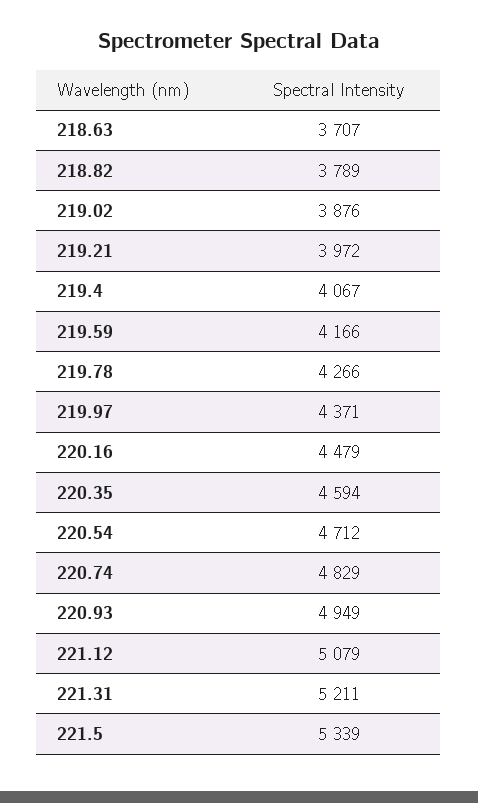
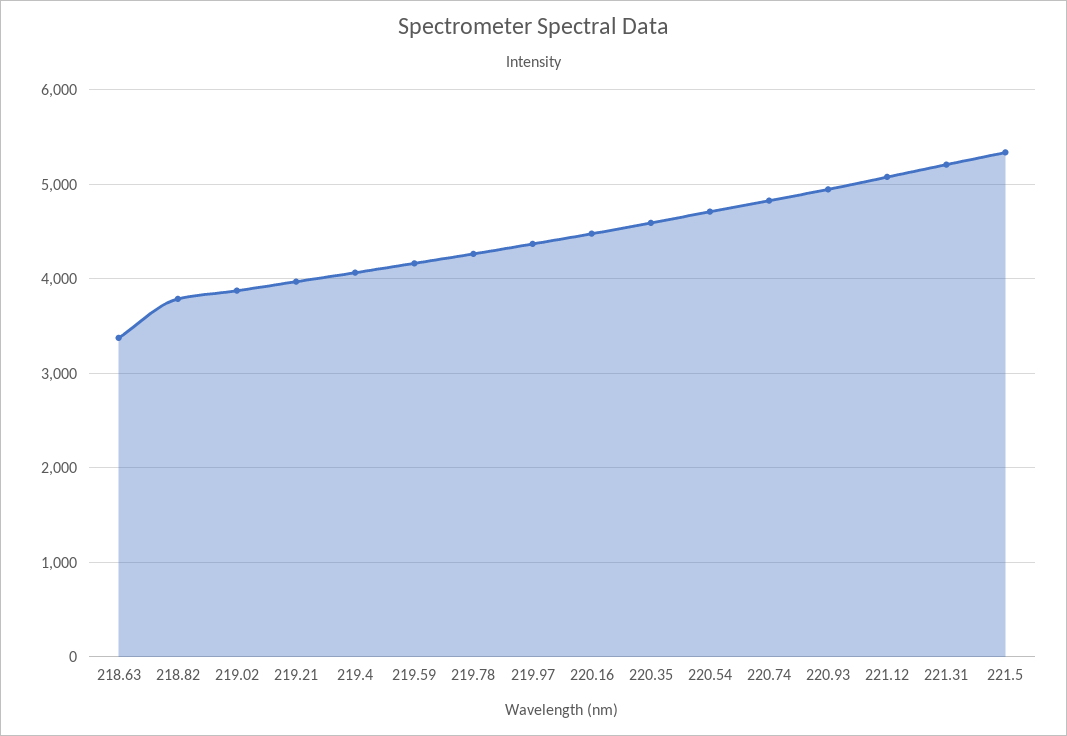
218.63: 3707 -> 3400

